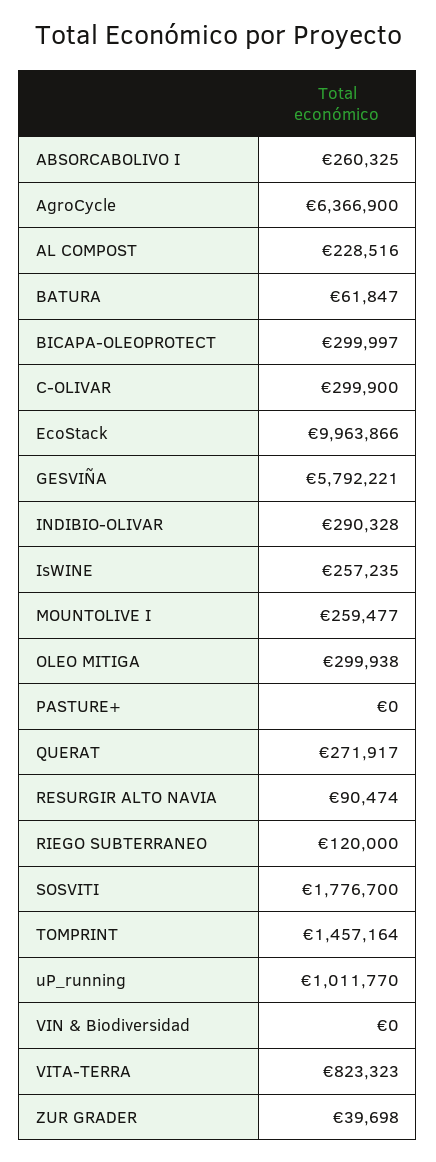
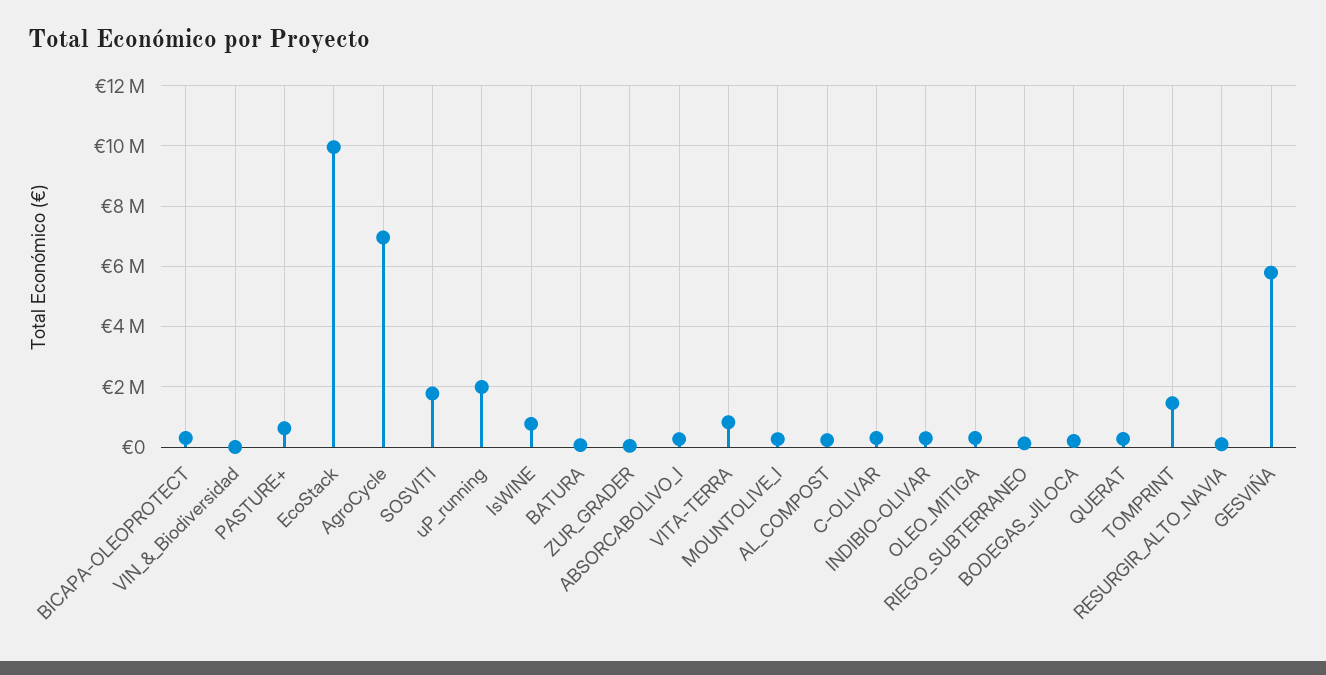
AgroCycle: 6366900 -> 7000000
IsWINE: 257235 -> 800000
PASTURE+: 0 -> 600000
uP_running: 1011770 -> 2000000
BODEGAS_JILOCA: none -> 200000

